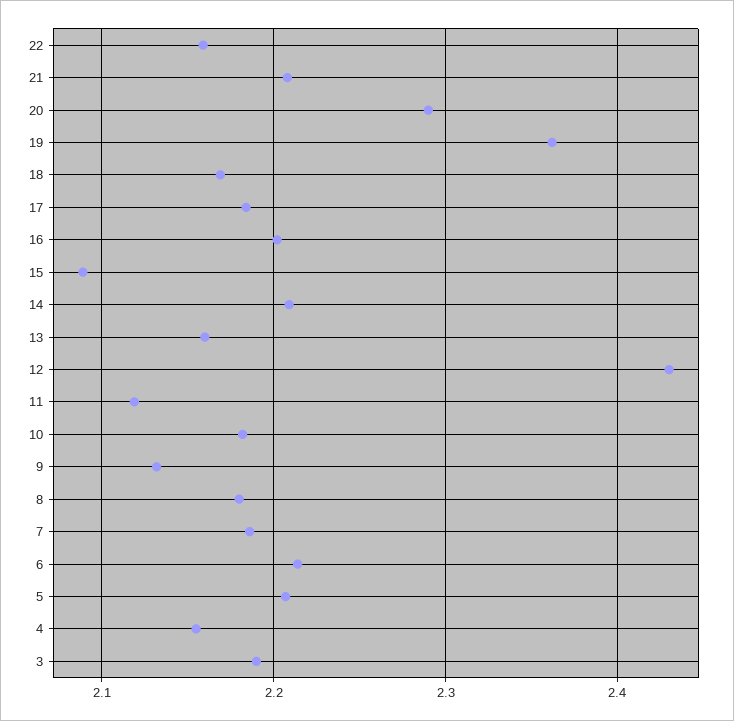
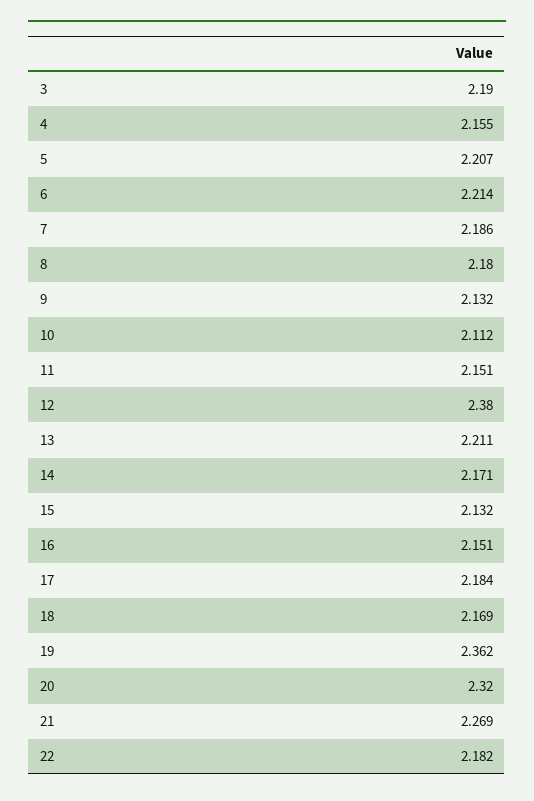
22: 2.16 -> 2.182
21: 2.21 -> 2.269
20: 2.29 -> 2.32
16: 2.2 -> 2.151
15: 2.09 -> 2.132
14: 2.21 -> 2.171
13: 2.16 -> 2.211
12: 2.43 -> 2.38
11: 2.12 -> 2.151
10: 2.18 -> 2.112

